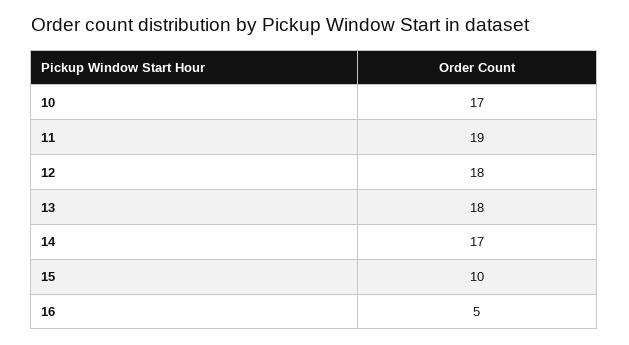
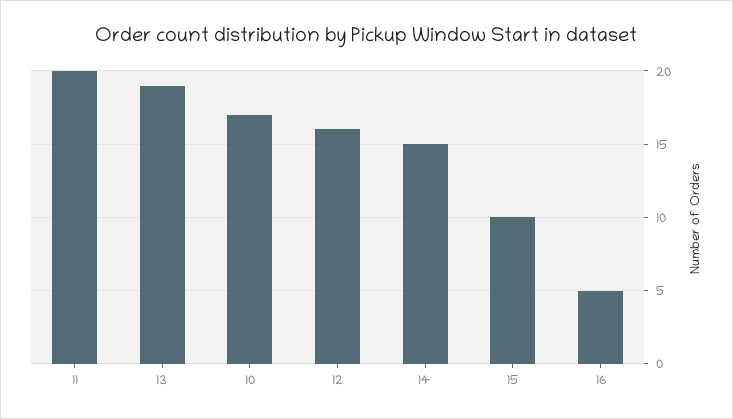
11: 19 -> 20
12: 18 -> 16
13: 18 -> 19
14: 17 -> 15

